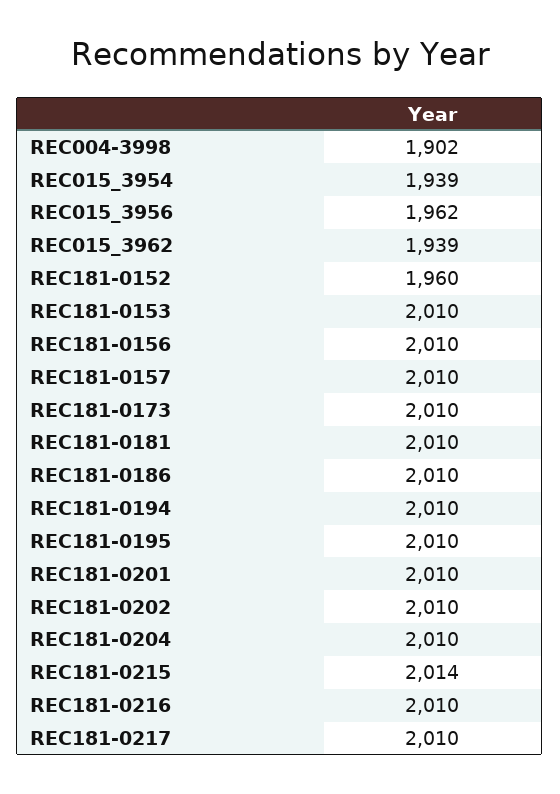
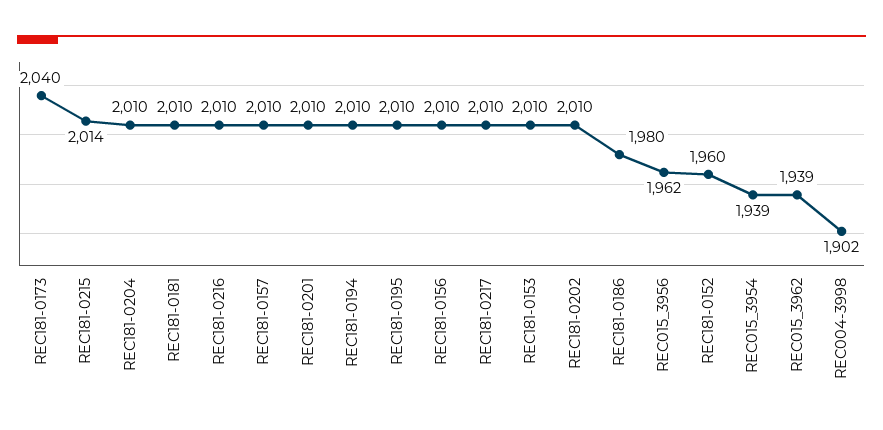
REC181-0173: 2010 -> 2040
REC181-0186: 2010 -> 1980

